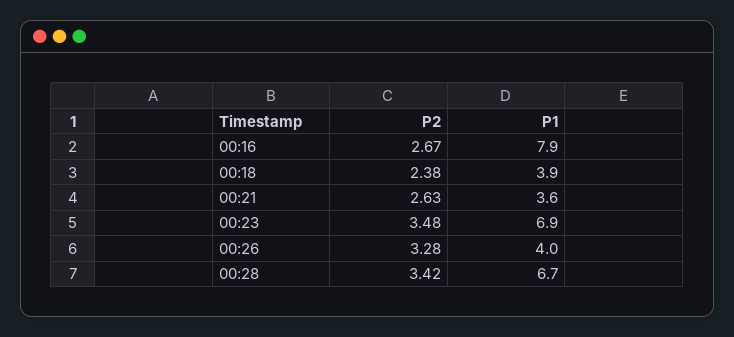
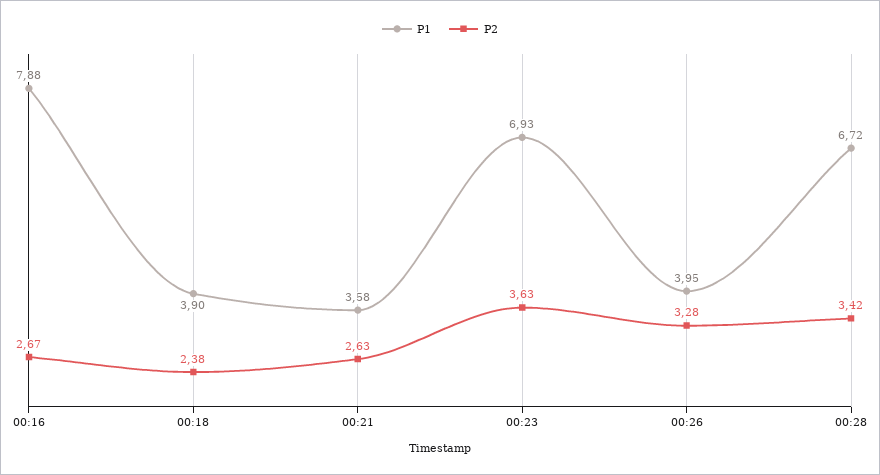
P2, 00:23: 3.48 -> 3.63

